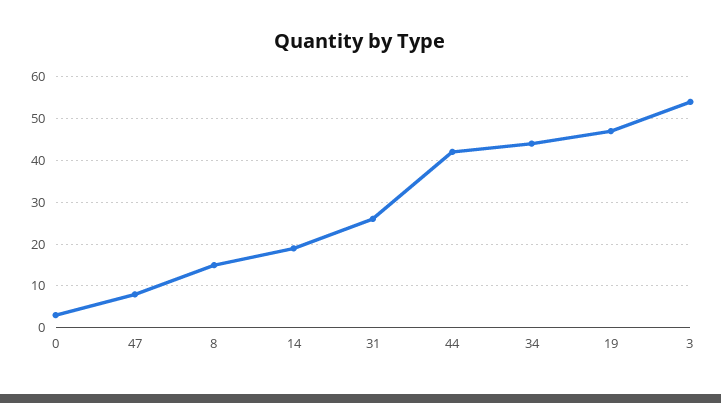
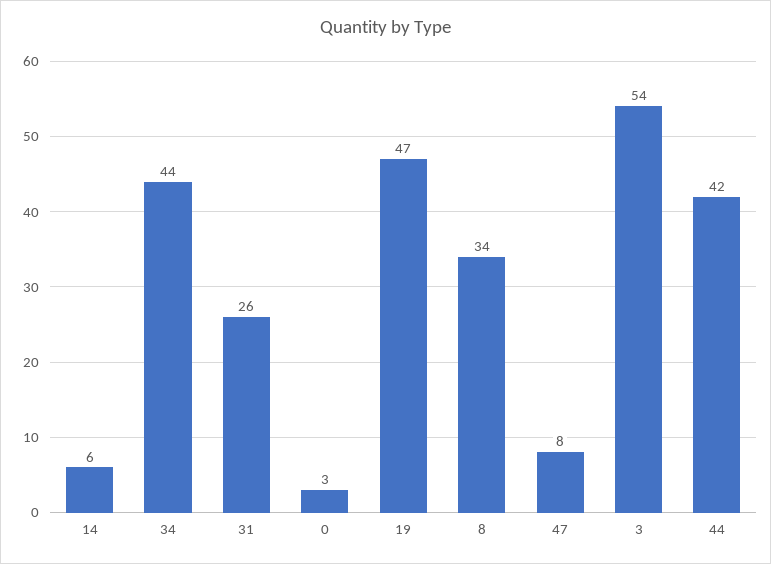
8: 15 -> 34
14: 20 -> 6

